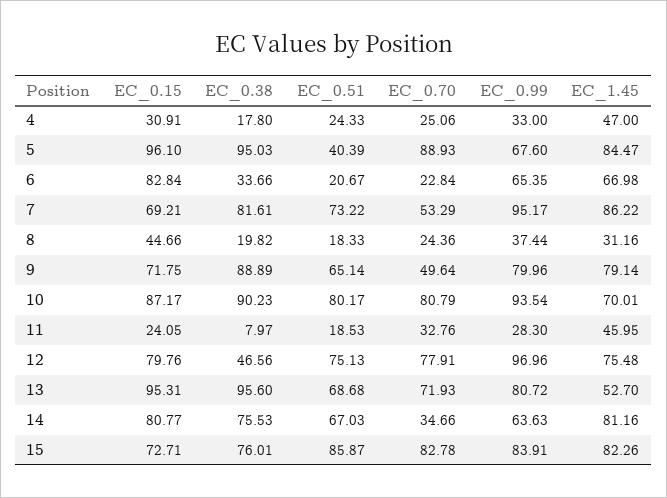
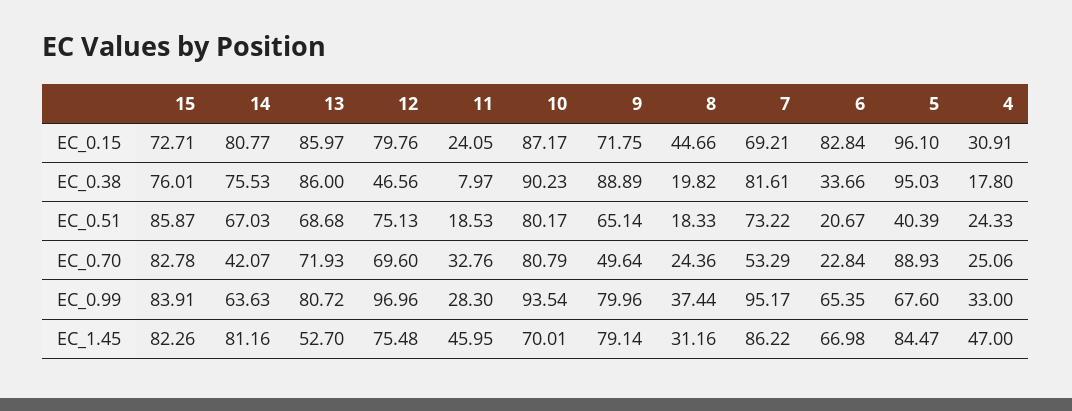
EC_0.70, 12: 77.91 -> 69.6
EC_0.15, 13: 95.31 -> 85.97
EC_0.38, 13: 95.6 -> 86
EC_0.70, 14: 34.66 -> 42.07

